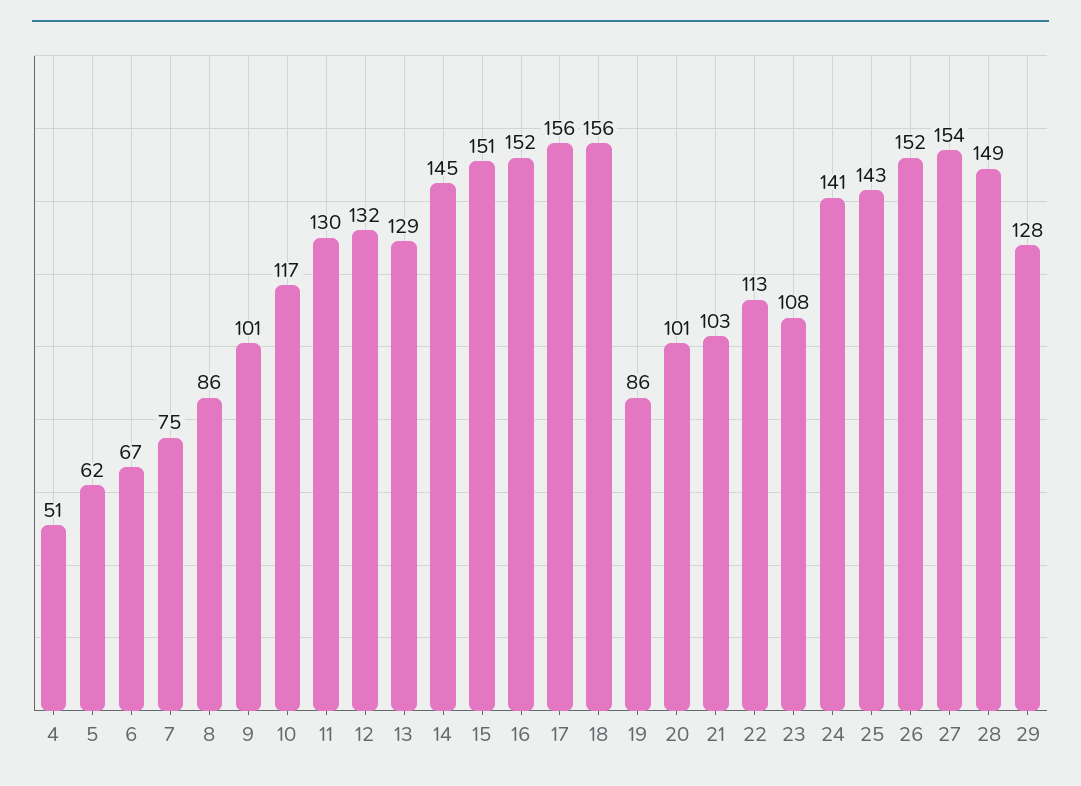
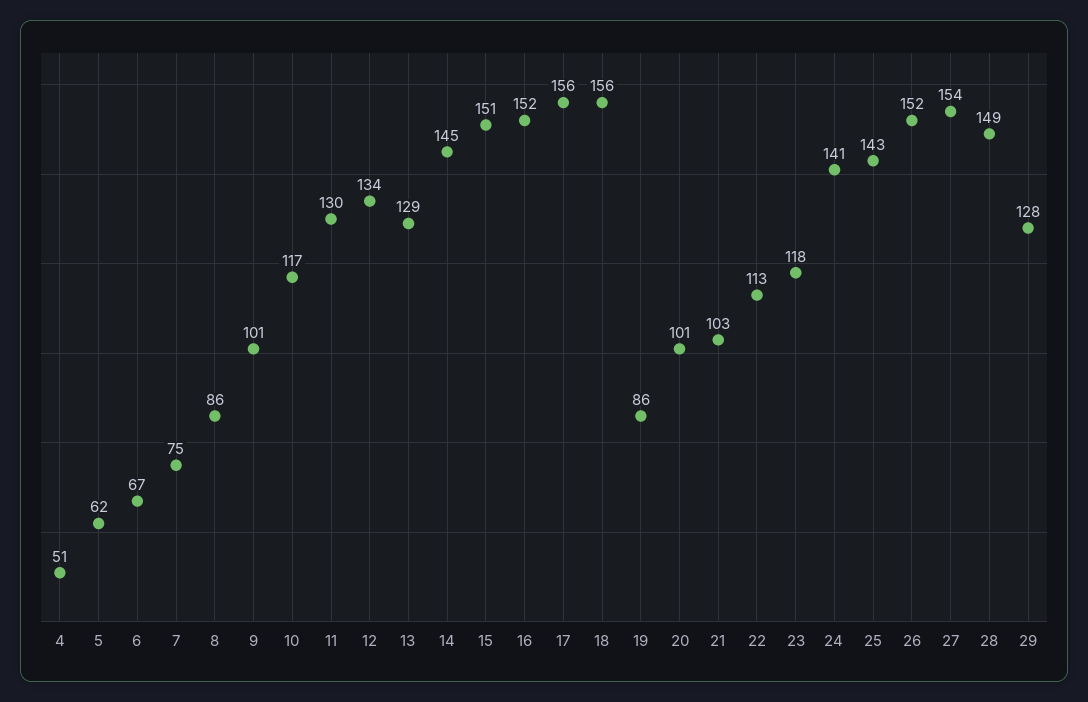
12: 132 -> 134
23: 108 -> 118

